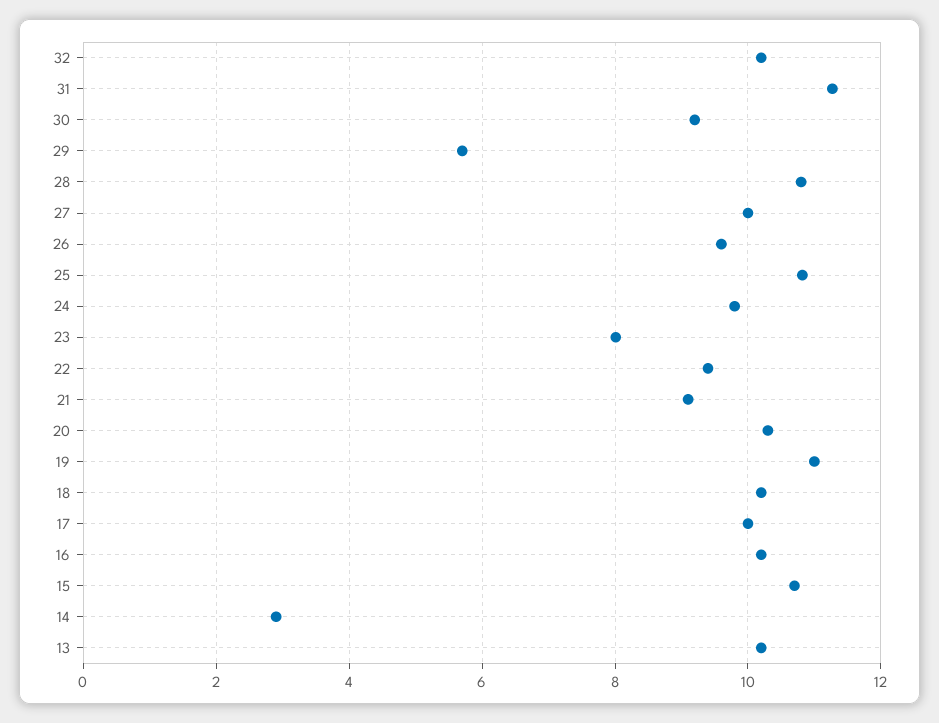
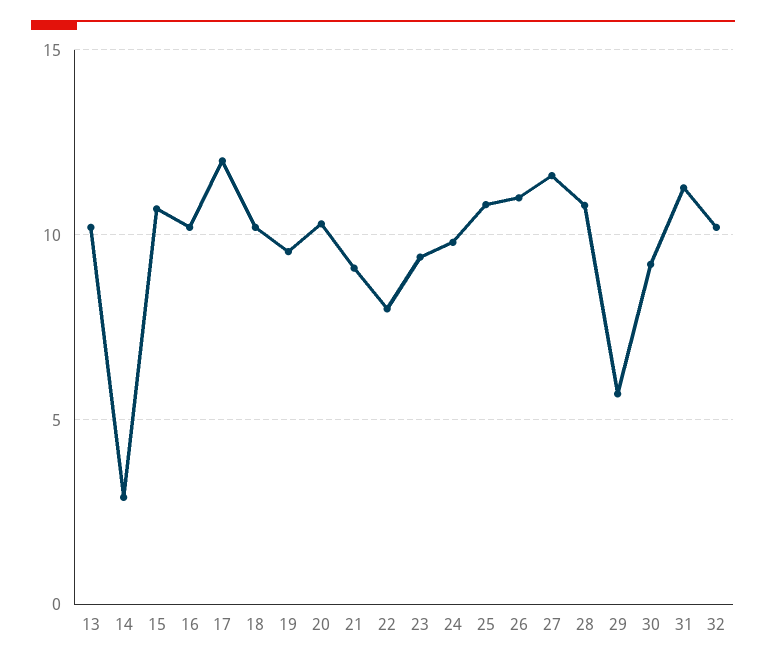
27: 10 -> 11.5
26: 9.6 -> 11
23: 8 -> 9.5
22: 9.4 -> 8
19: 11 -> 9.5
17: 10 -> 12

